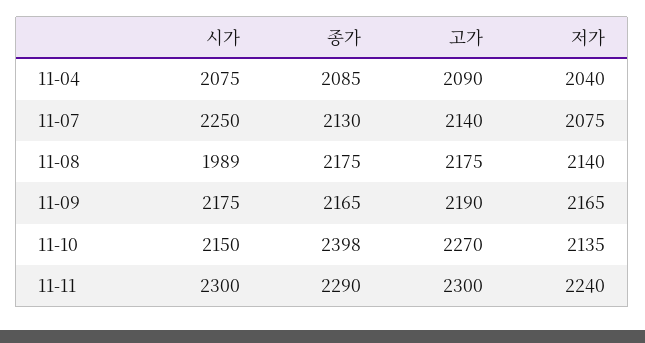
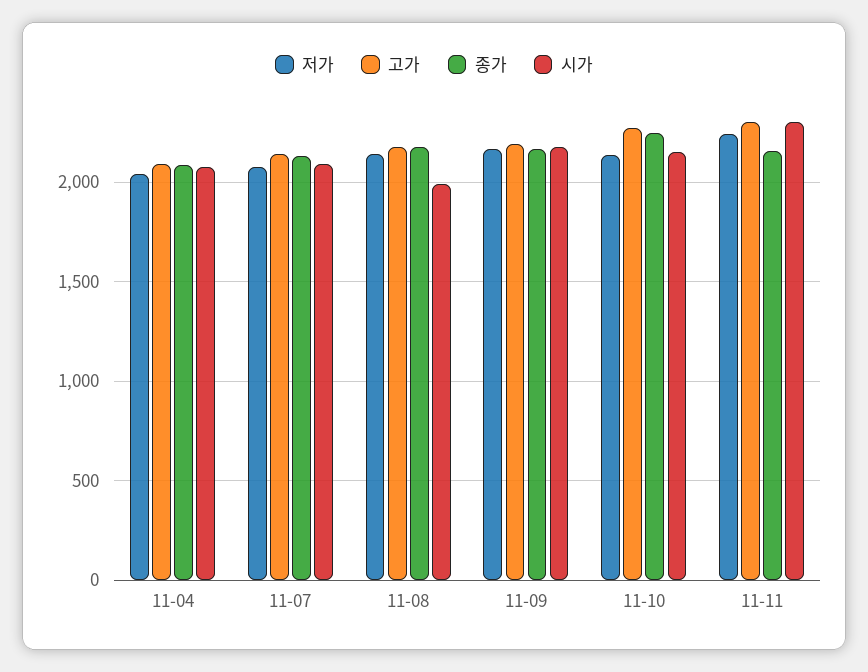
시가, 11-07: 2250 -> 2100
종가, 11-10: 2398 -> 2250
종가, 11-11: 2290 -> 2150

